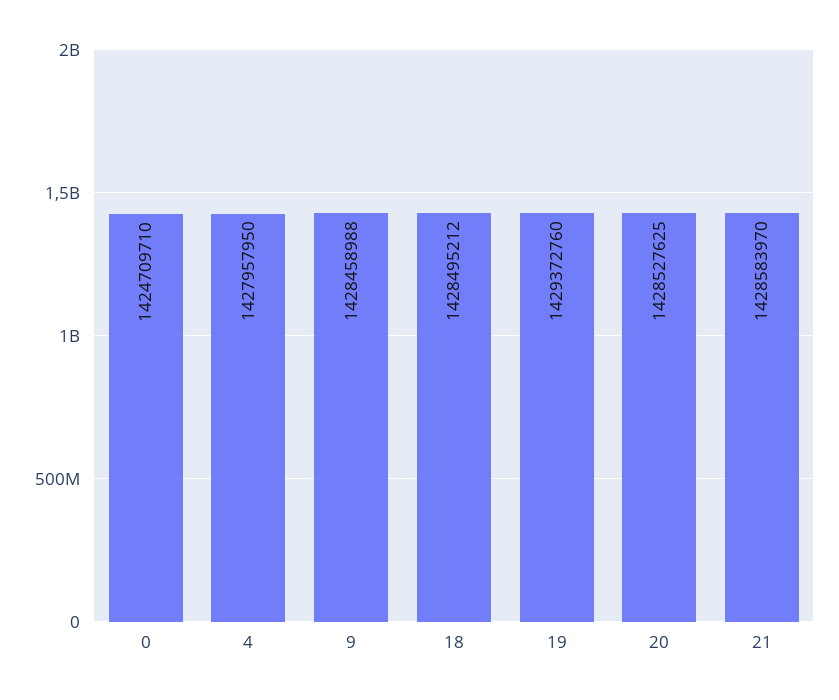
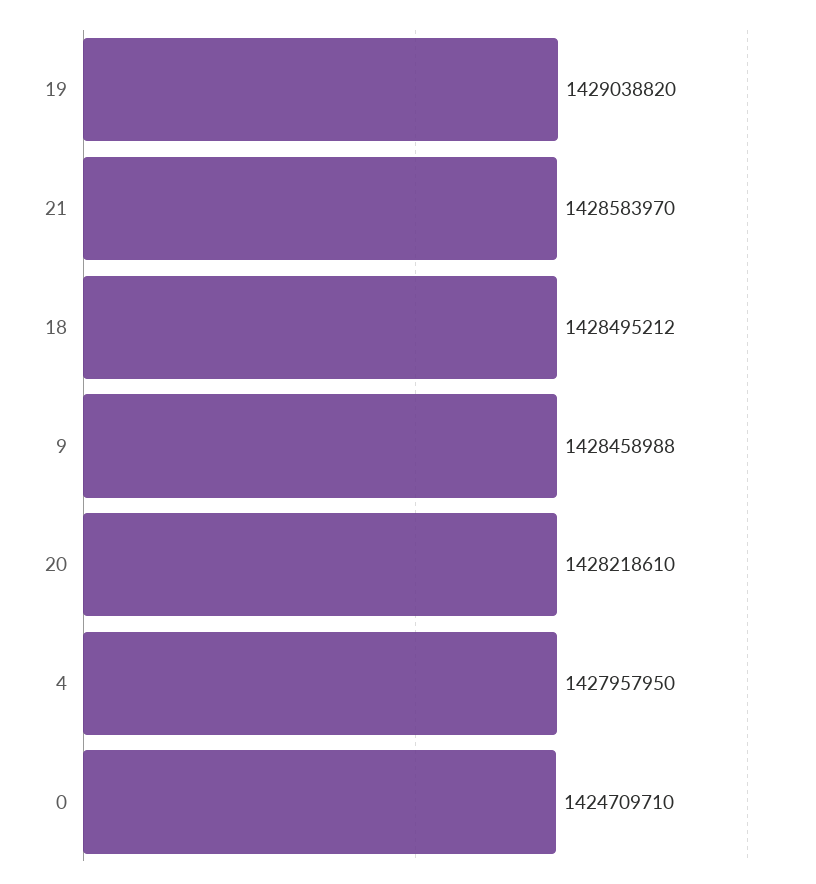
19: 1429372760 -> 1429038820
20: 1428527625 -> 1428218610

